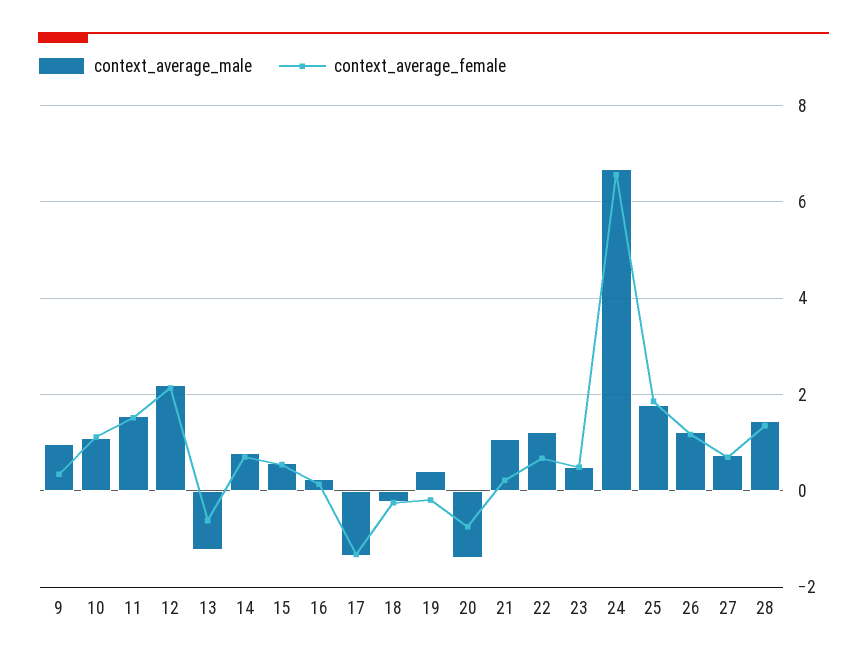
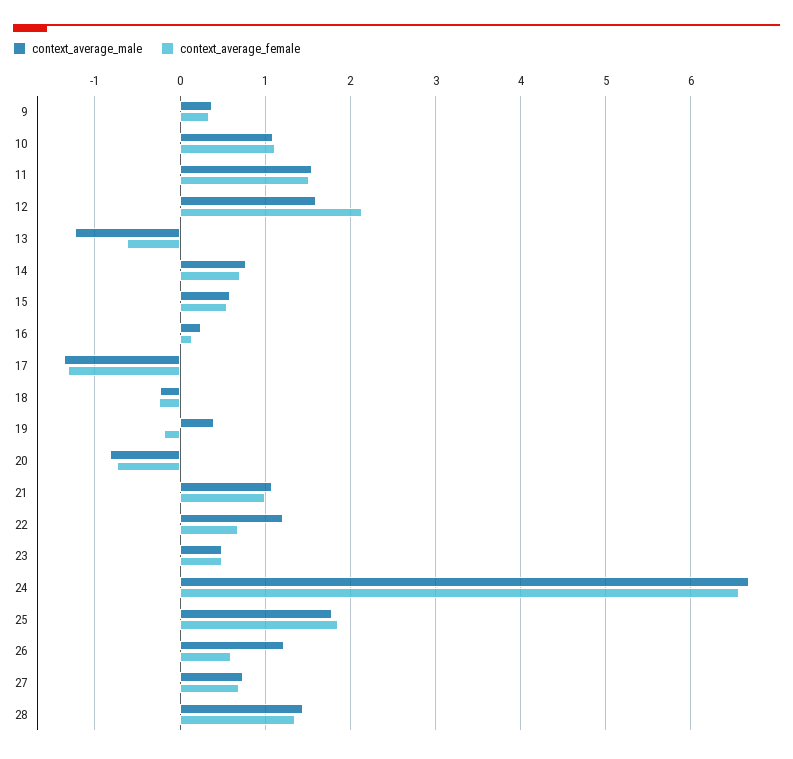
context_average_male, 9: 1 -> 0.4
context_average_male, 12: 2.2 -> 1.6
context_average_male, 20: -1.4 -> -0.8
context_average_female, 21: 0.2 -> 1
context_average_female, 26: 1.2 -> 0.6

